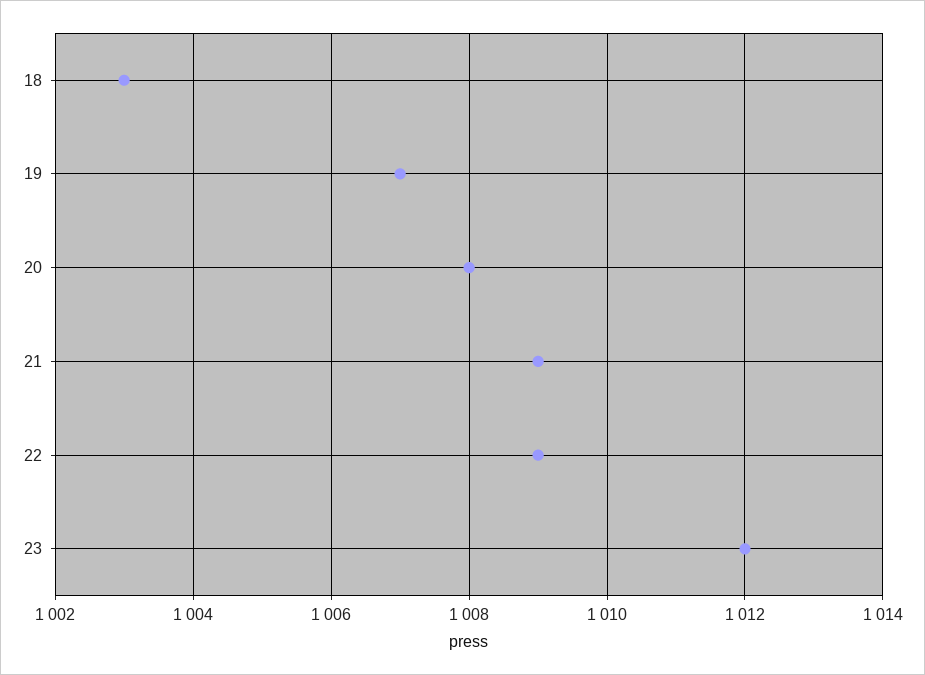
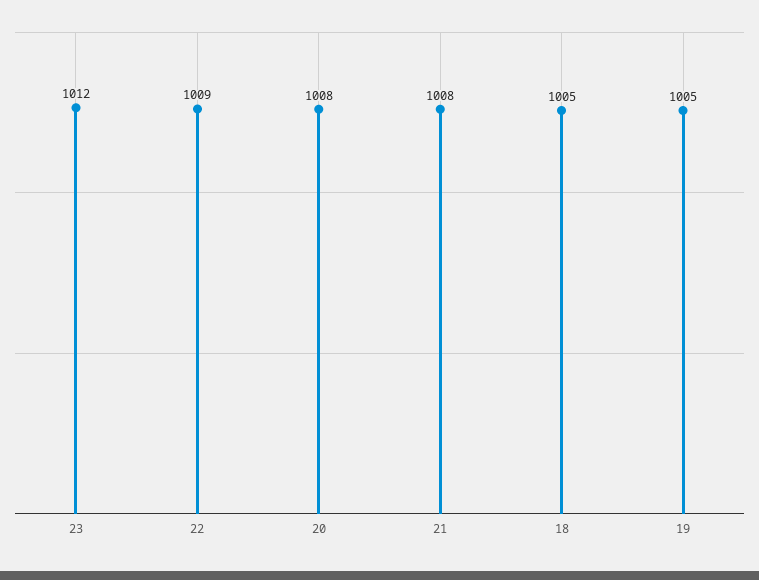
18: 1003 -> 1005
19: 1007 -> 1005
21: 1009 -> 1008

